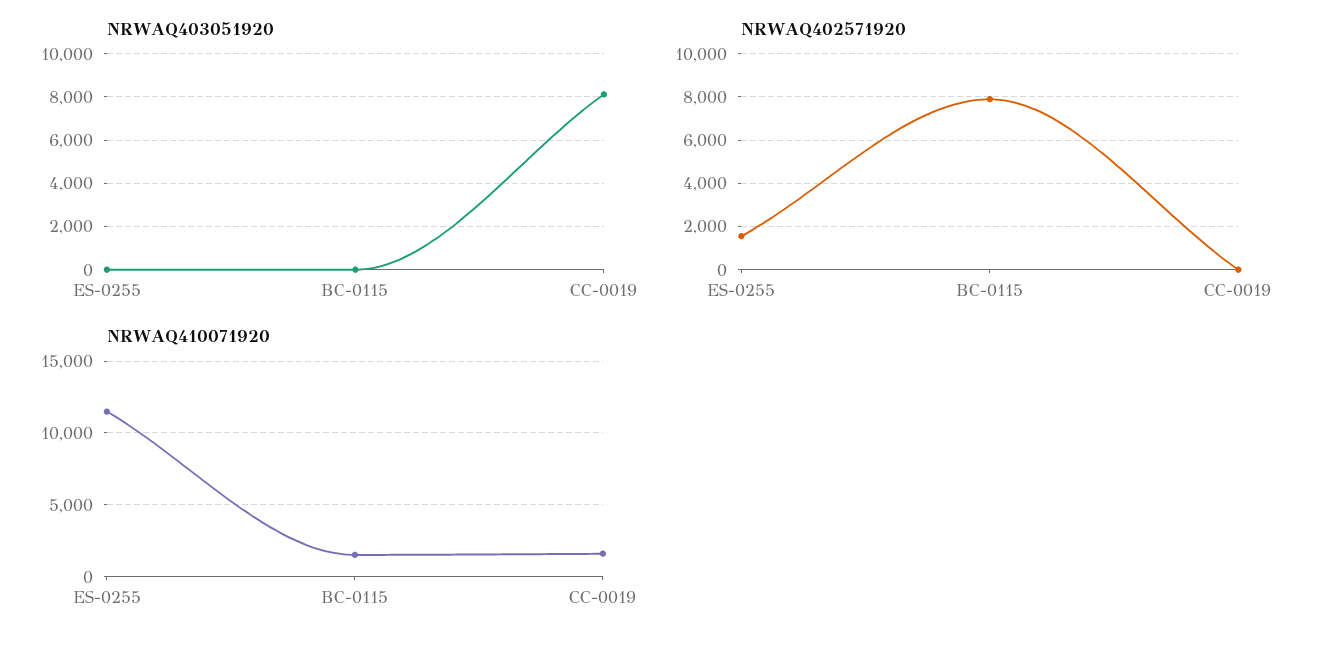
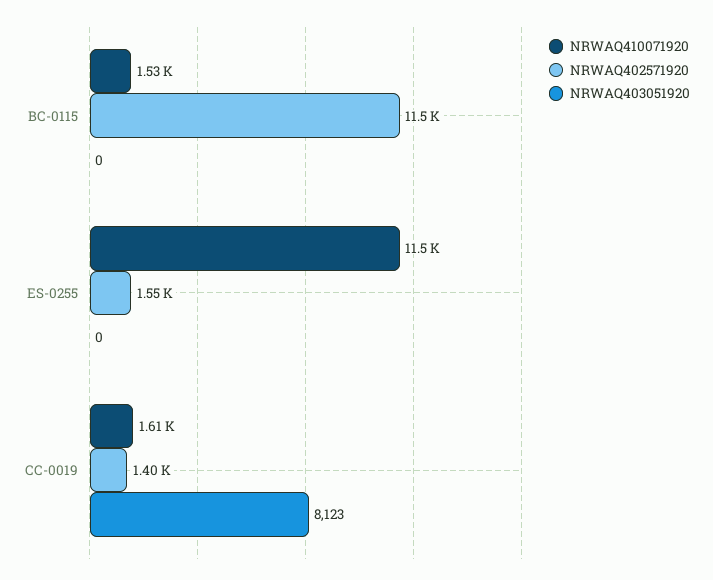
NRWAQ402571920, BC-0115: 8000 -> 11500
NRWAQ402571920, CC-0019: 0 -> 1400

